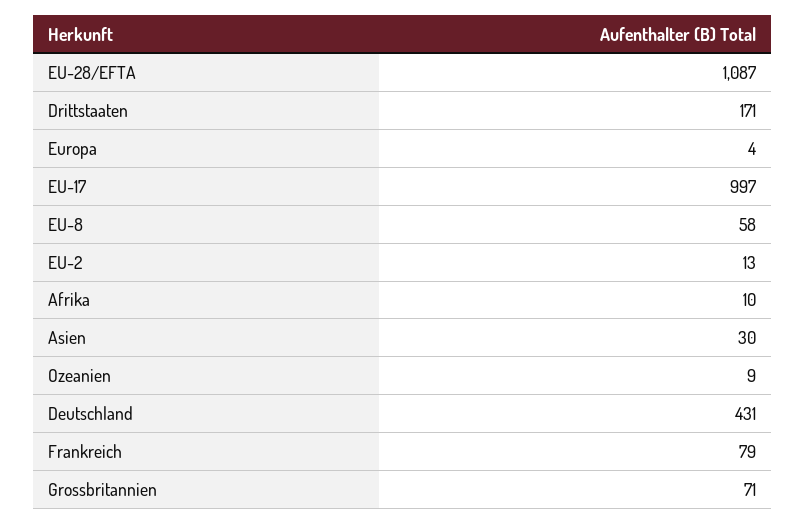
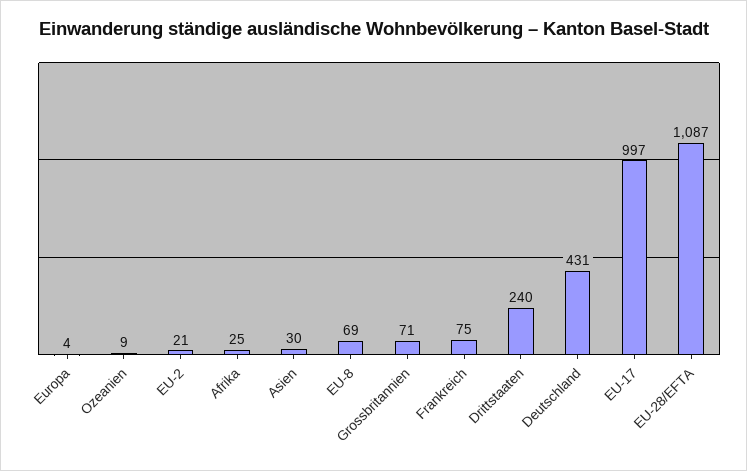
Drittstaaten: 171 -> 240
EU-8: 58 -> 69
EU-2: 13 -> 21
Afrika: 10 -> 25
Frankreich: 79 -> 75

